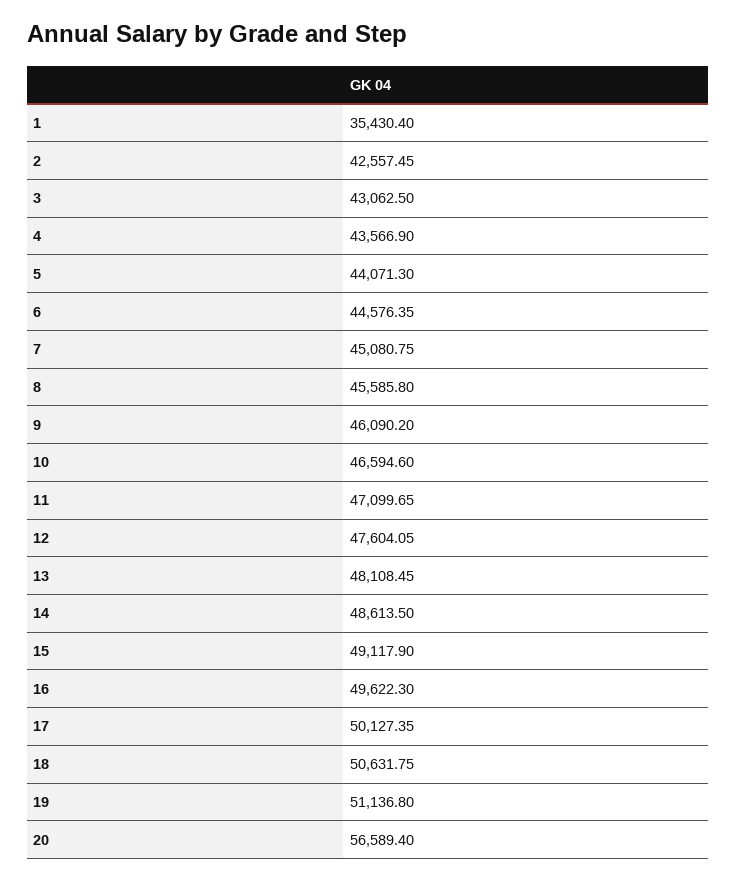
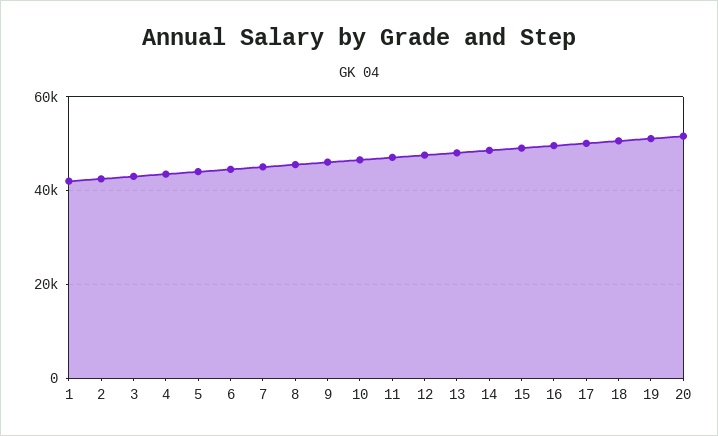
1: 35430.4 -> 42000
20: 56589.4 -> 52000

